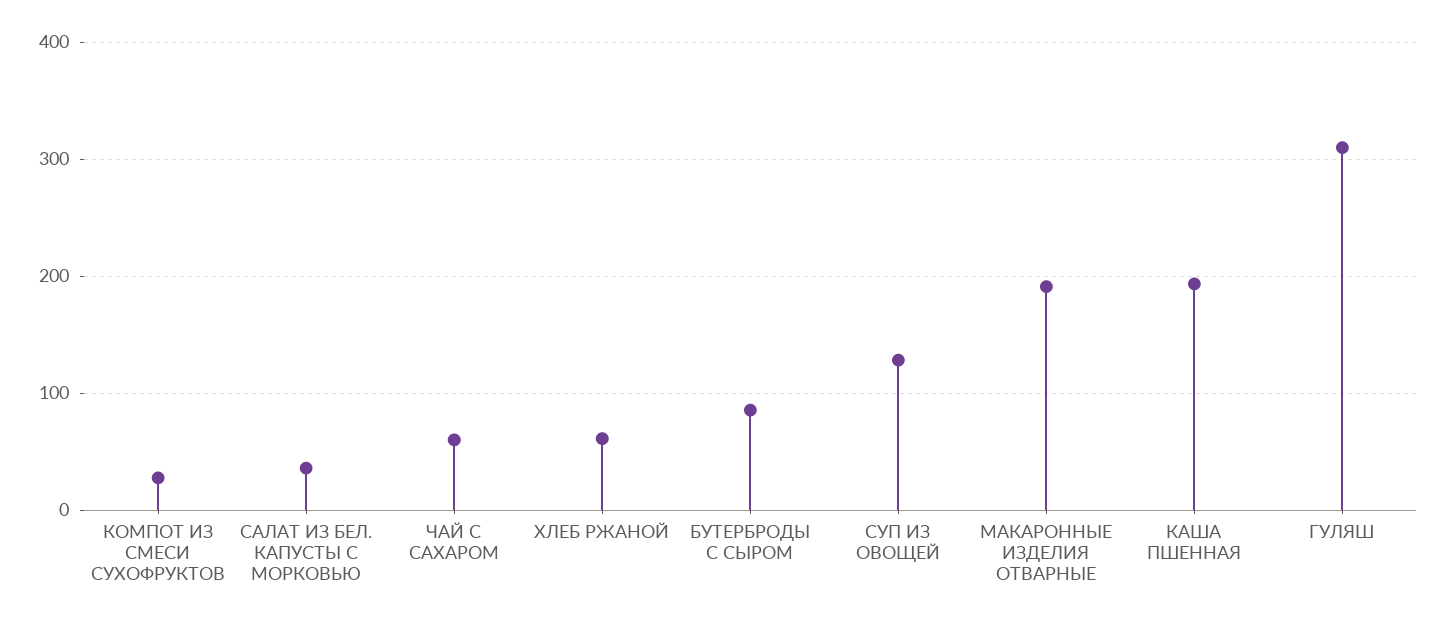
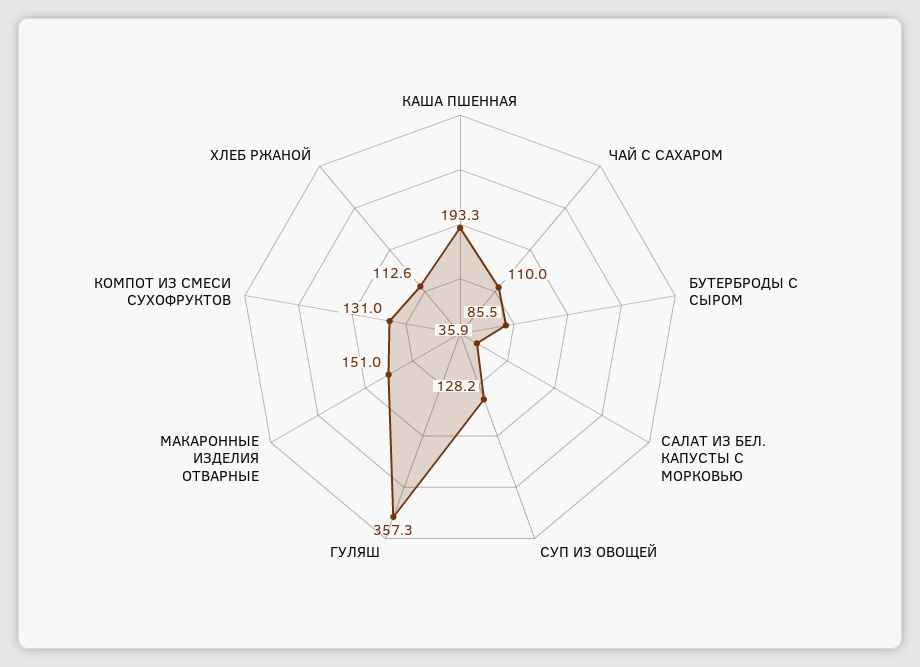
КОМПОТ ИЗ СМЕСИ СУХОФРУКТОВ: 30 -> 131
ЧАЙ С САХАРОМ: 60 -> 110
ХЛЕБ РЖАНОЙ: 60 -> 112.6
МАКАРОННЫЕ ИЗДЕЛИЯ ОТВАРНЫЕ: 190 -> 151
ГУЛЯШ: 310 -> 357.3

